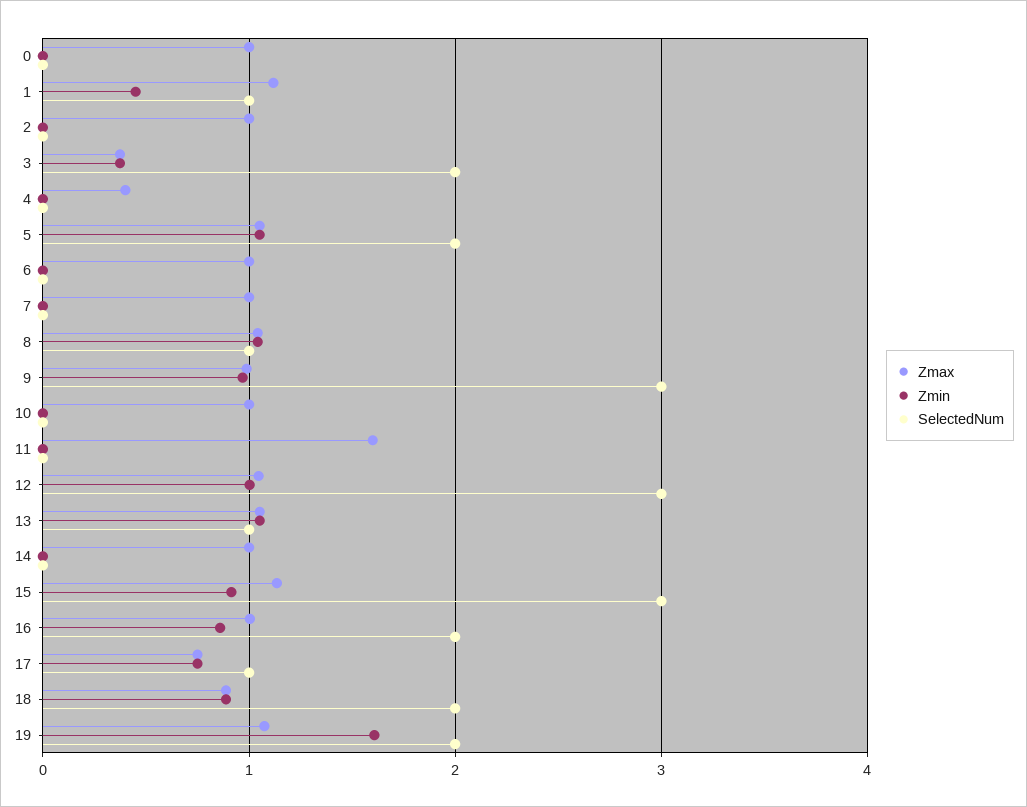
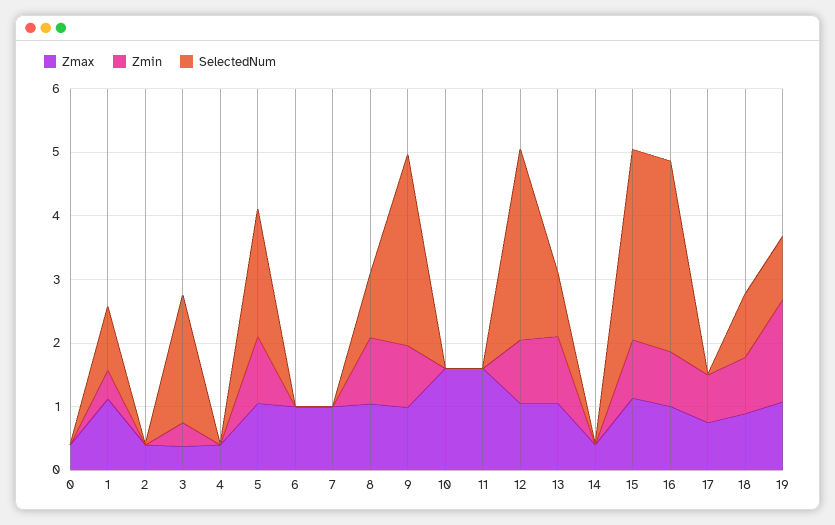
Zmax, 0: 1 -> 0.4
Zmax, 2: 1 -> 0.4
Zmax, 10: 1 -> 1.6
Zmax, 14: 1 -> 0.4
SelectedNum, 16: 2 -> 3
SelectedNum, 17: 1 -> 0
SelectedNum, 18: 2 -> 1
SelectedNum, 19: 2 -> 1

